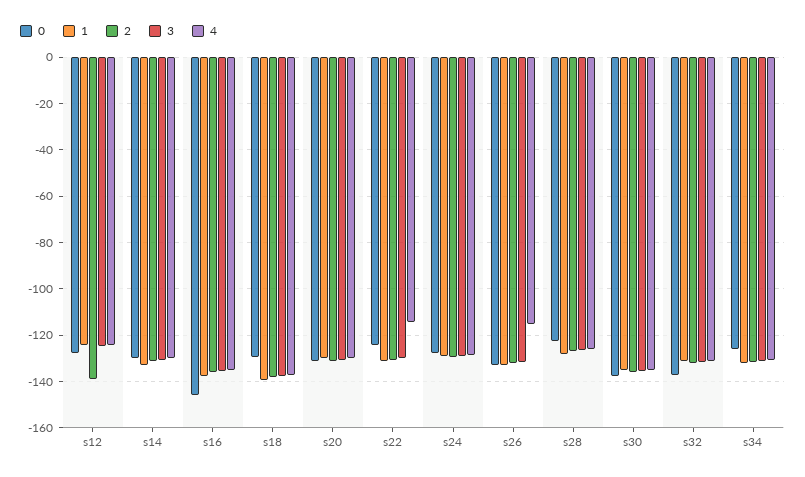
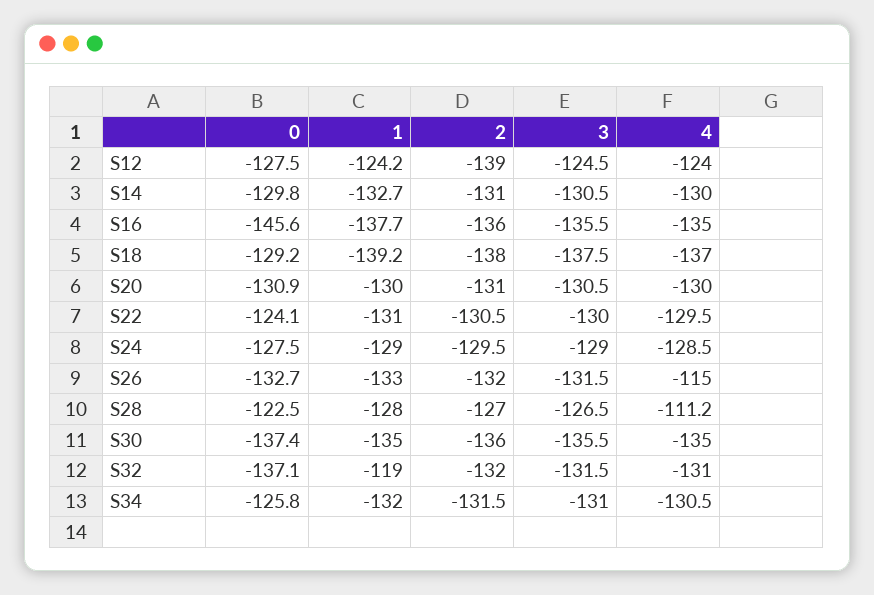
4, s22: -115 -> -129.5
4, s28: -125 -> -111.2
1, s32: -130 -> -119

